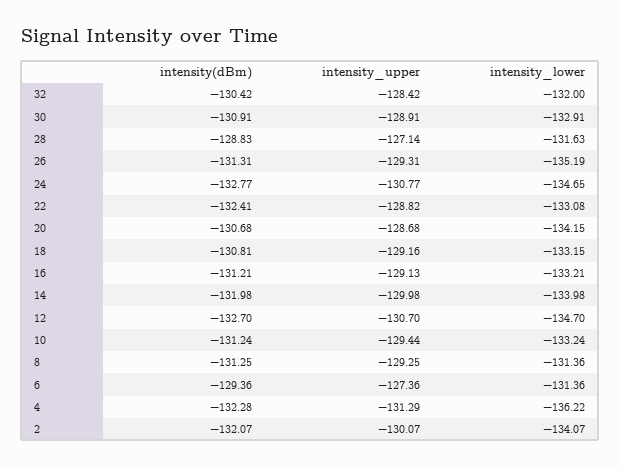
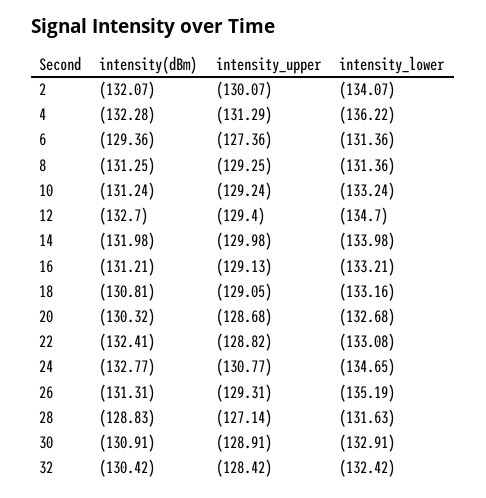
intensity_lower, 32: -132 -> -132.42
intensity(dBm), 20: -130.68 -> -130.32
intensity_lower, 20: -134.15 -> -132.68
intensity_upper, 18: -129.16 -> -129.05
intensity_lower, 18: -133.15 -> -133.16
intensity_upper, 12: -130.7 -> -129.4
intensity_upper, 10: -129.44 -> -129.24

